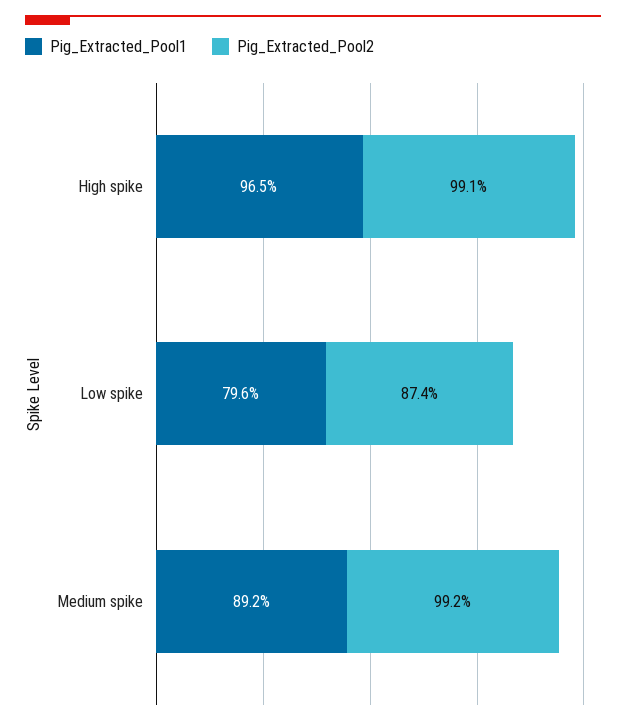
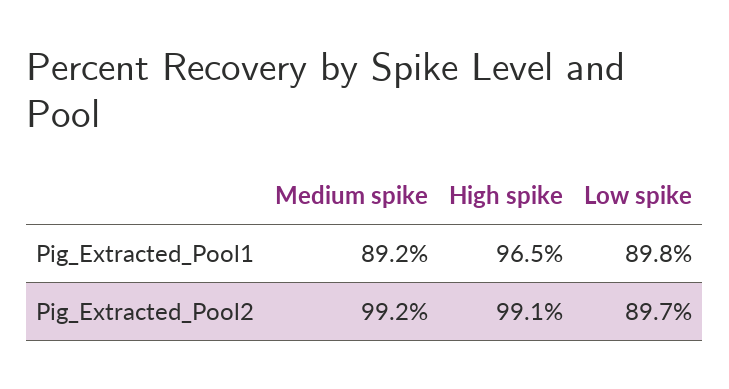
Pig_Extracted_Pool1, Low spike: 79.6 -> 89.8
Pig_Extracted_Pool2, Low spike: 87.4 -> 89.7

